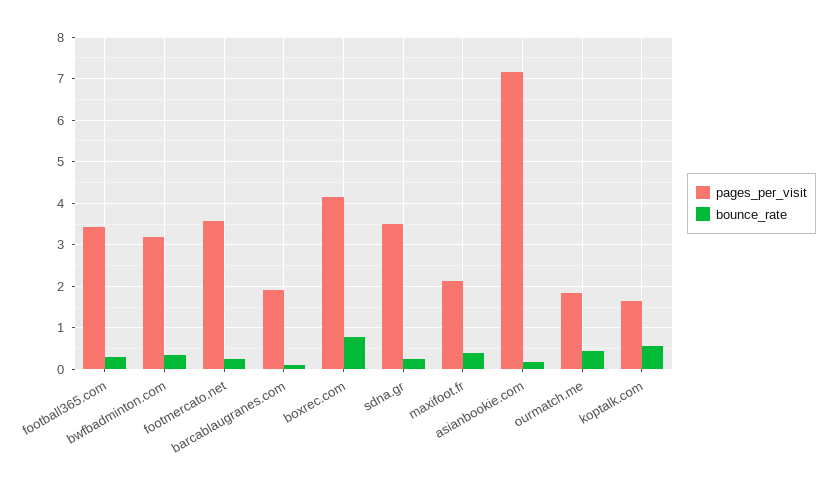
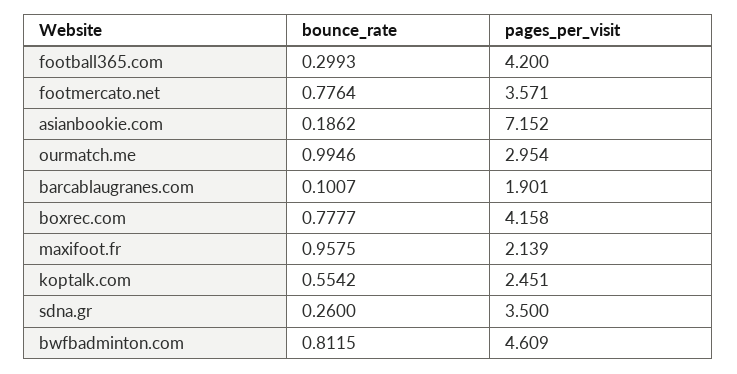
pages_per_visit, football365.com: 3.4 -> 4.2
pages_per_visit, bwfbadminton.com: 3.2 -> 4.609
bounce_rate, bwfbadminton.com: 0.4 -> 0.8115
bounce_rate, footmercato.net: 0.2 -> 0.7764
bounce_rate, maxifoot.fr: 0.4 -> 0.9575
pages_per_visit, ourmatch.me: 1.8 -> 2.954
bounce_rate, ourmatch.me: 0.4 -> 0.9946
pages_per_visit, koptalk.com: 1.6 -> 2.451

